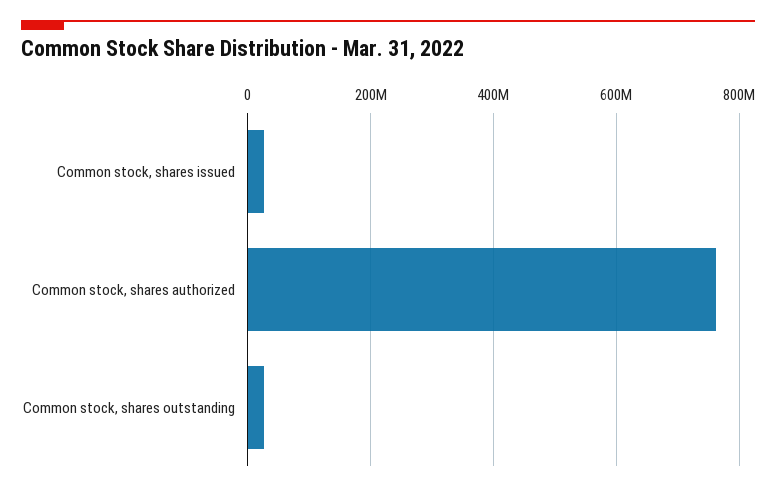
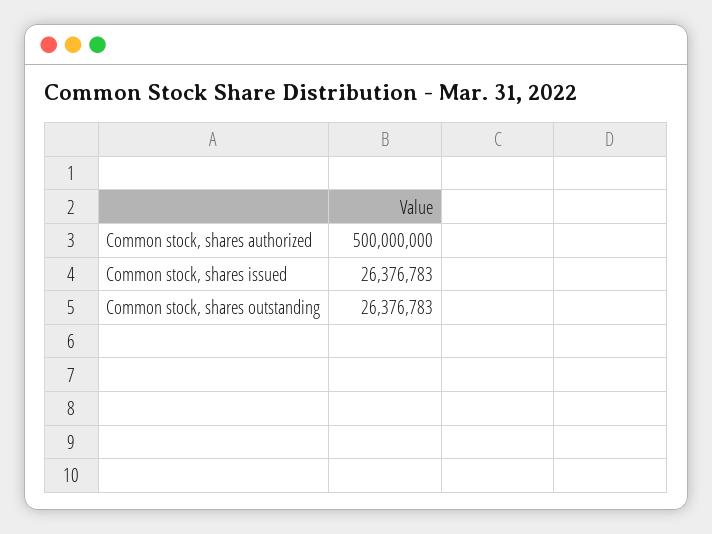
Common stock, shares authorized: 760000000 -> 500000000

